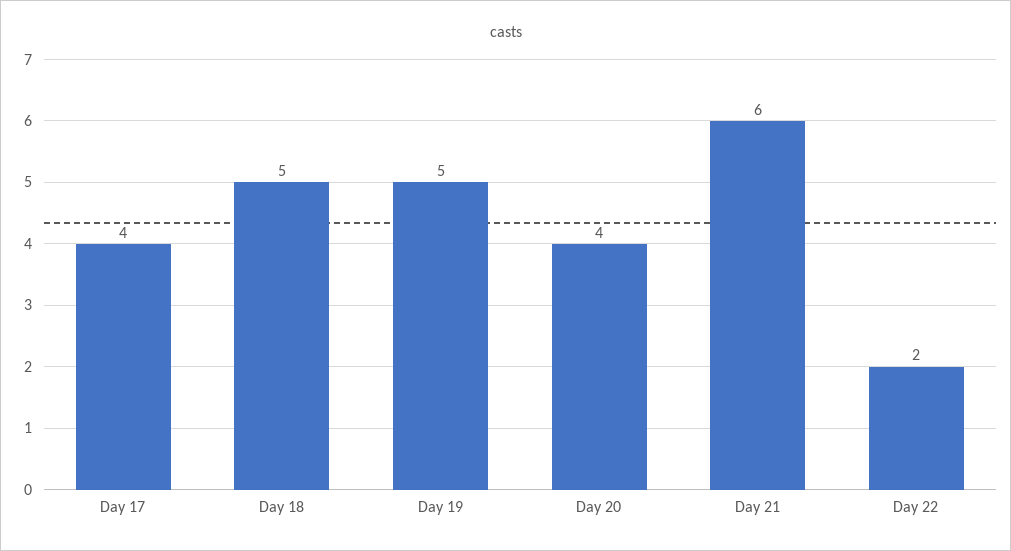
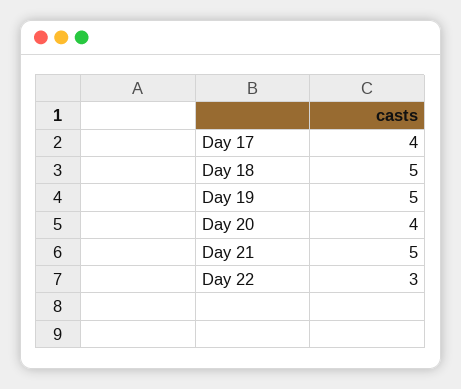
Day 21: 6 -> 5
Day 22: 2 -> 3

